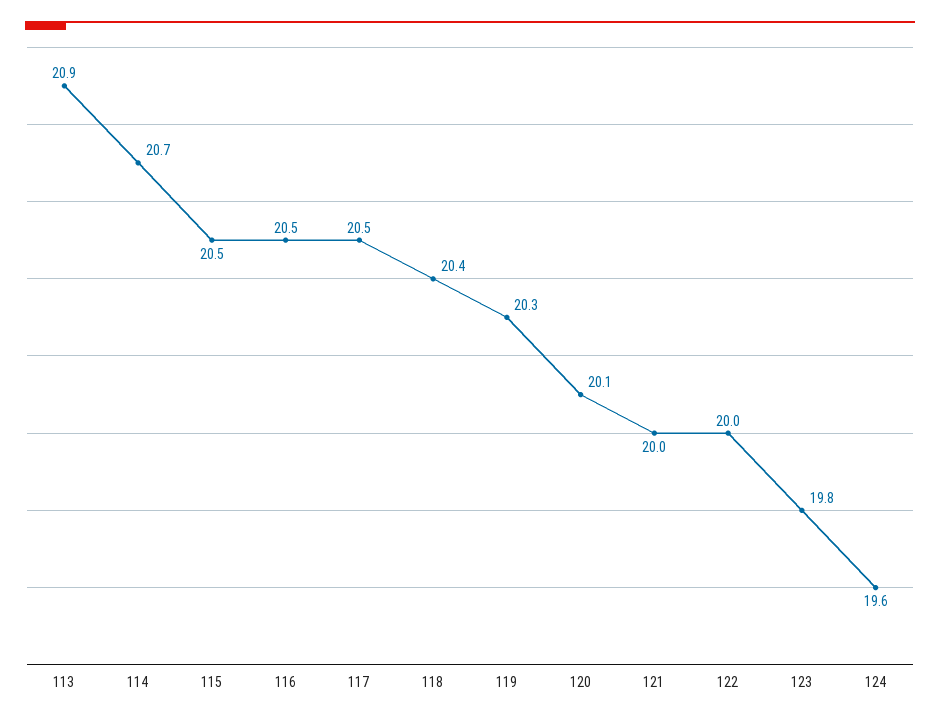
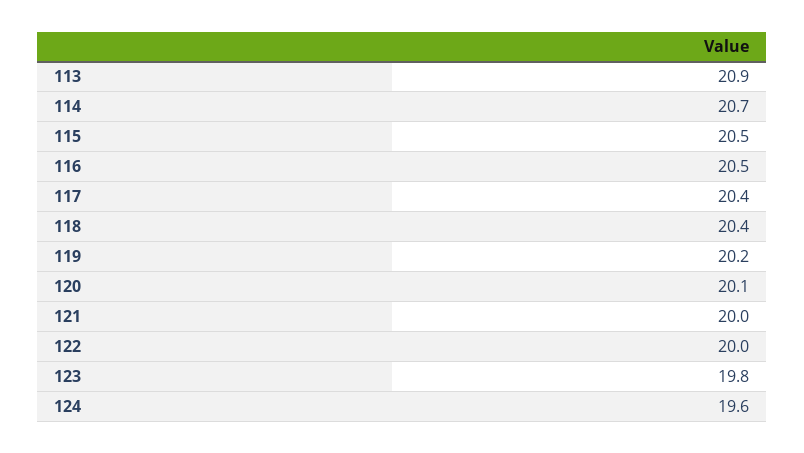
117: 20.5 -> 20.4
119: 20.3 -> 20.2

